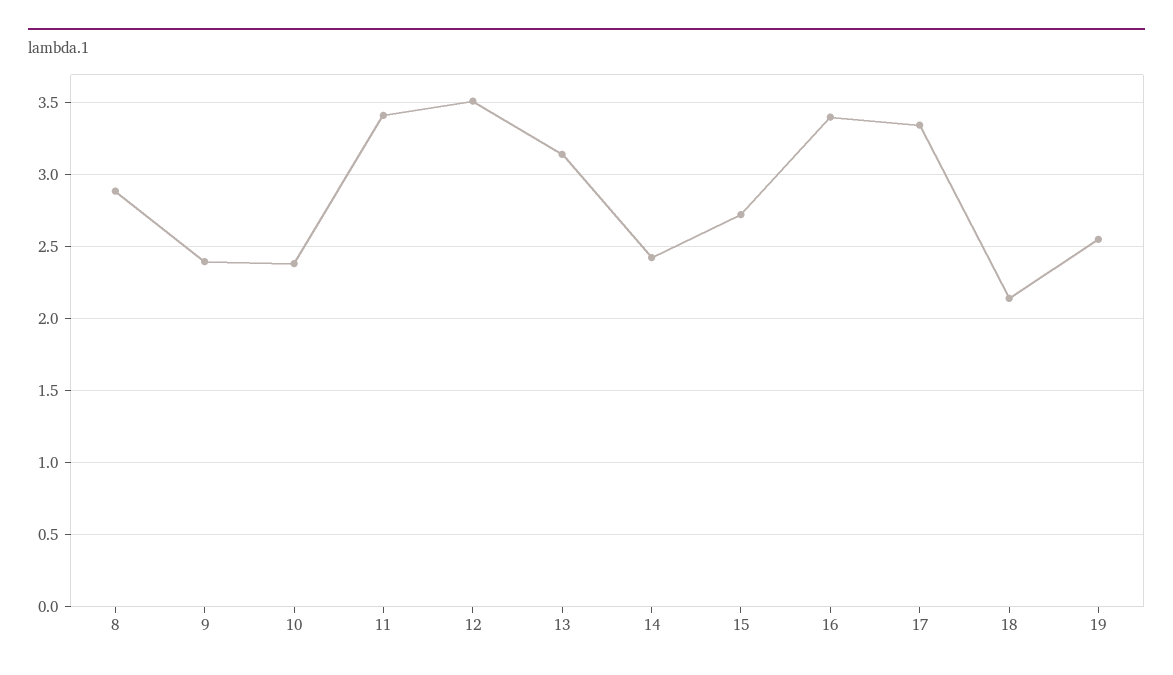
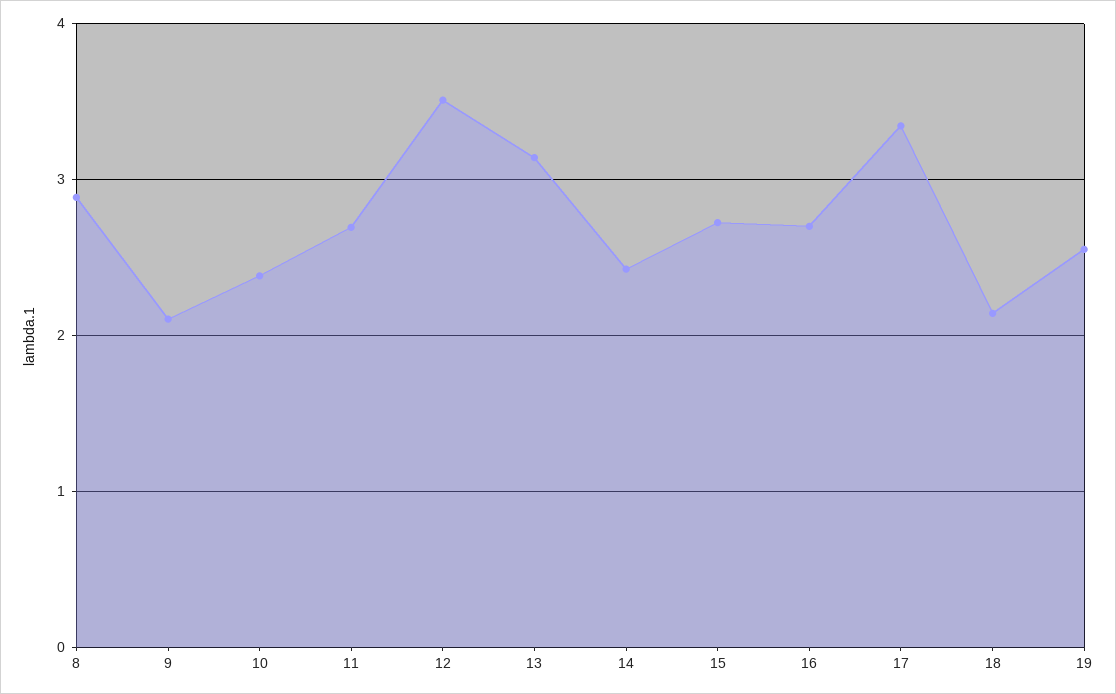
9: 2.4 -> 2.1
11: 3.4 -> 2.7
16: 3.4 -> 2.7

